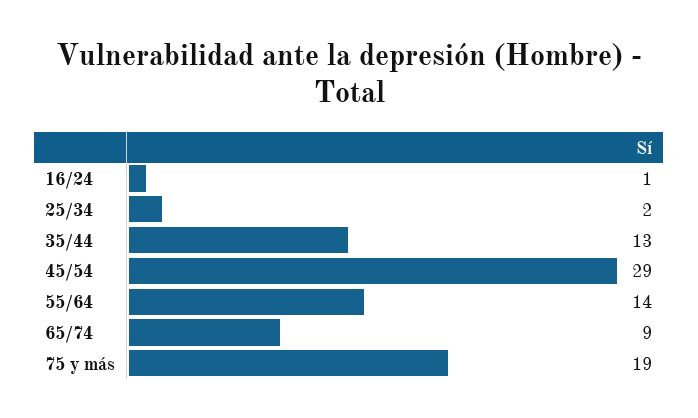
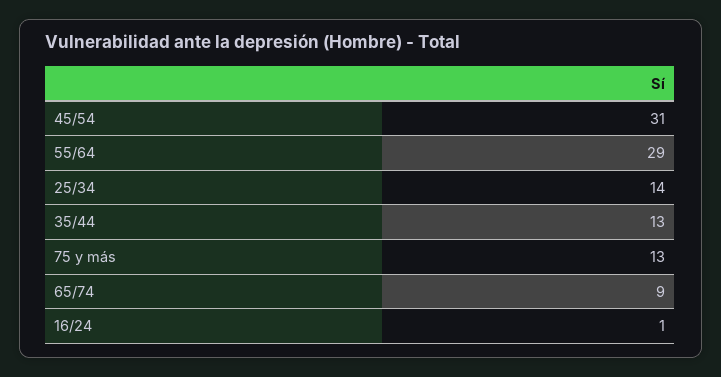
25/34: 2 -> 14
45/54: 29 -> 31
55/64: 14 -> 29
75 y más: 19 -> 13

